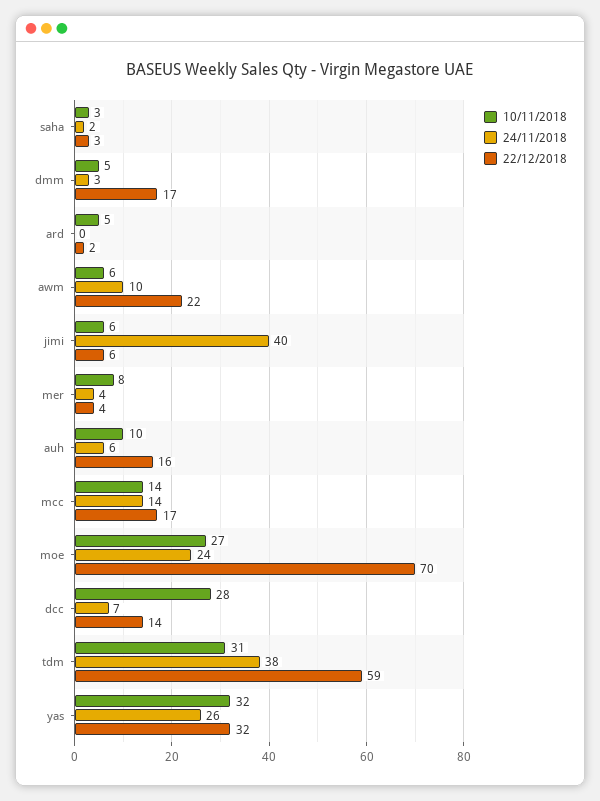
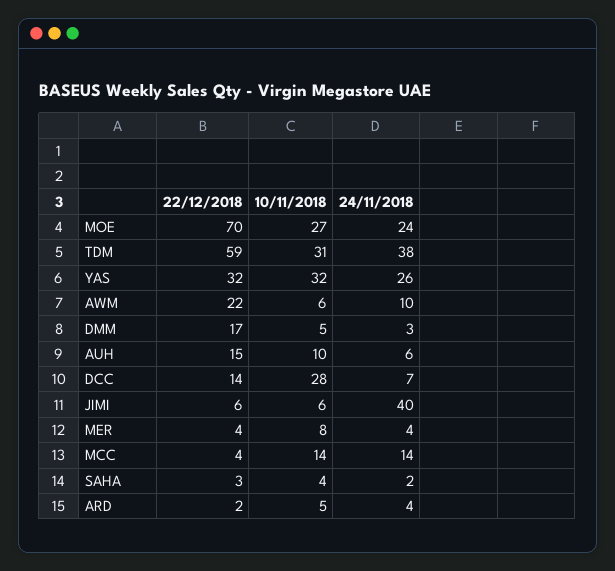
10/11/2018, saha: 3 -> 4
24/11/2018, ard: 0 -> 4
22/12/2018, auh: 16 -> 15
22/12/2018, mcc: 17 -> 4

